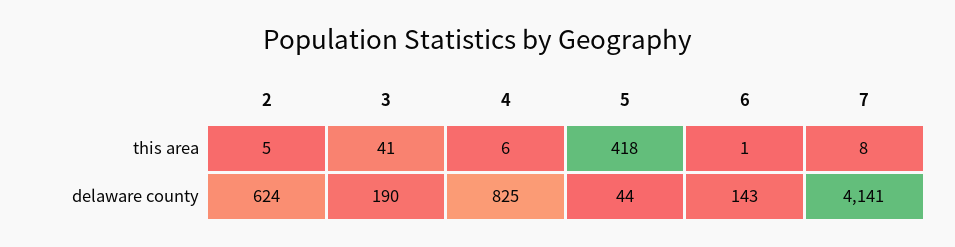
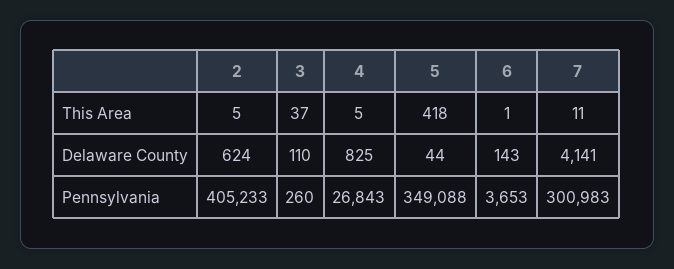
3, this area: 41 -> 37
4, this area: 6 -> 5
7, this area: 8 -> 11
3, delaware county: 190 -> 110
2, Pennsylvania: none -> 405233
3, Pennsylvania: none -> 260
4, Pennsylvania: none -> 26843
5, Pennsylvania: none -> 349088
6, Pennsylvania: none -> 3653
7, Pennsylvania: none -> 300983

